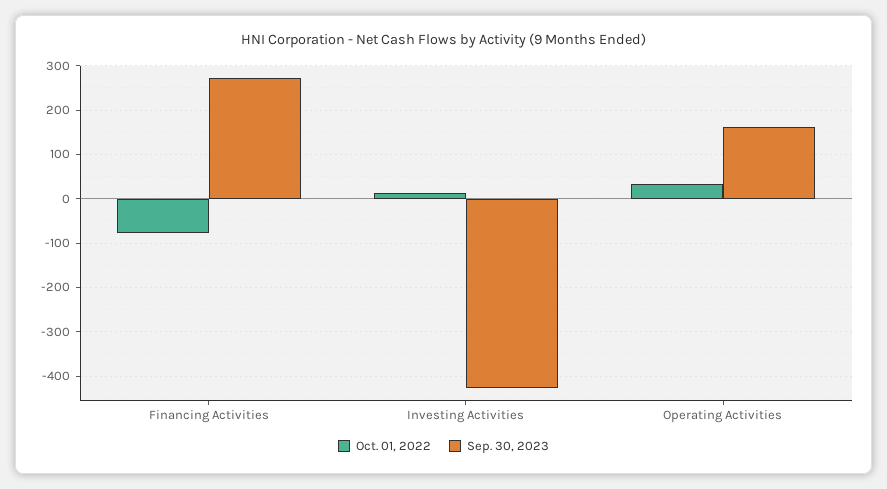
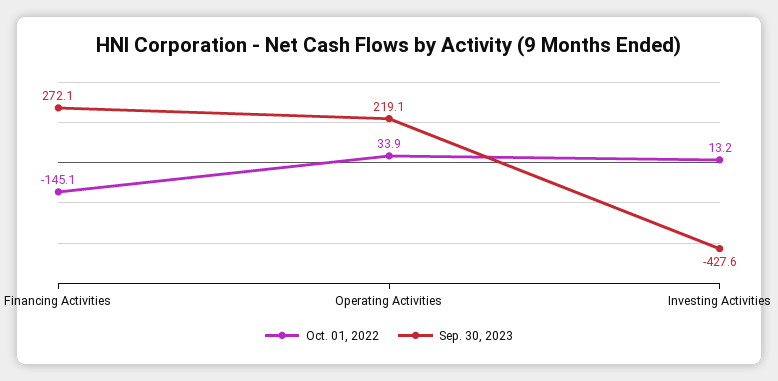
Oct. 01, 2022, Financing Activities: -80 -> -145.1
Sep. 30, 2023, Operating Activities: 160 -> 219.1

